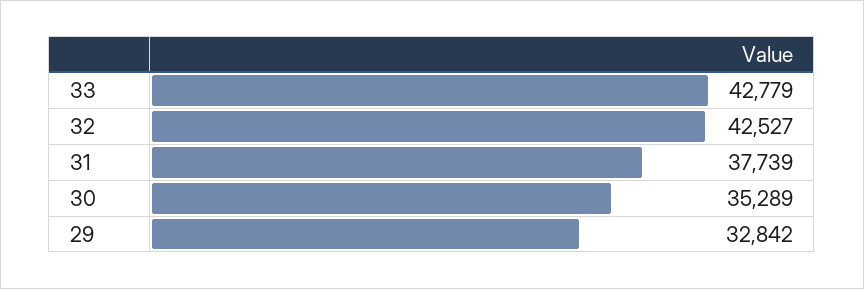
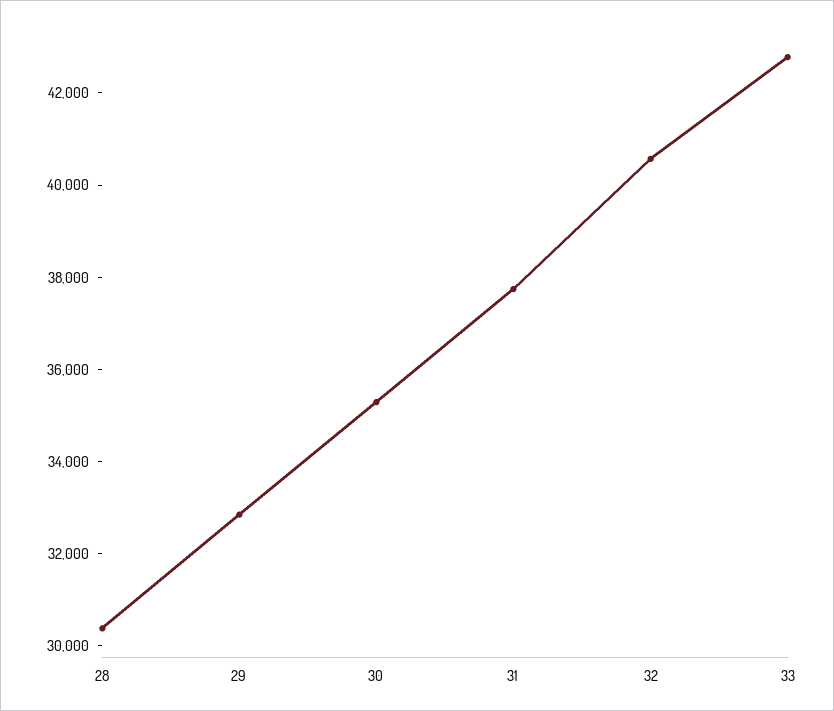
32: 42527 -> 40500
28: none -> 30500

